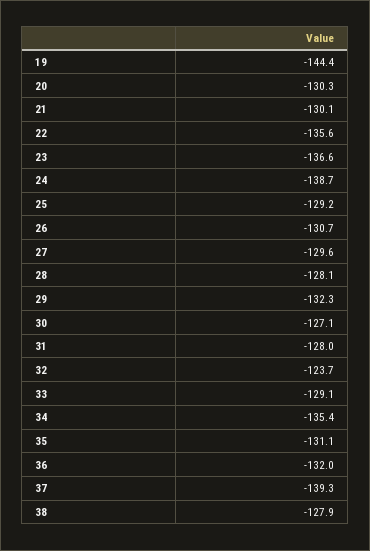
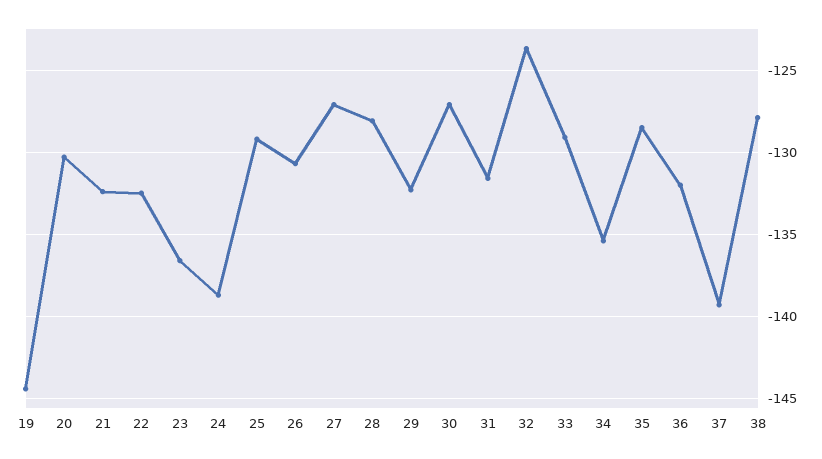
21: -130.1 -> -132.5
22: -135.6 -> -132.5
27: -129.6 -> -127
31: -128 -> -131.5
35: -131.1 -> -128.5

